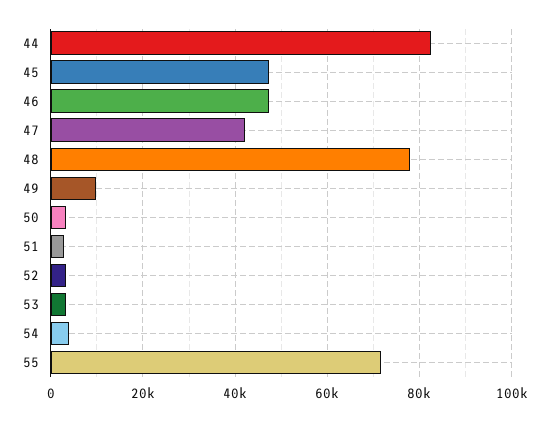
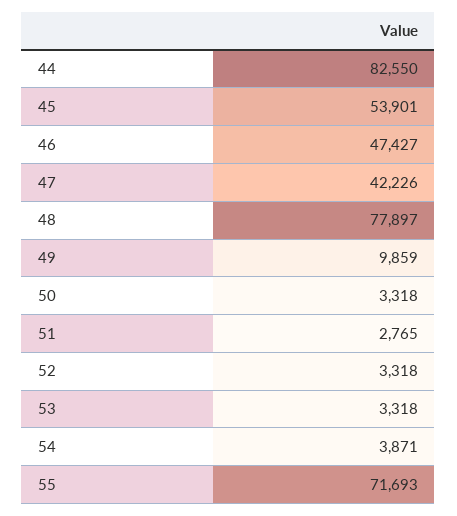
45: 48000 -> 53901

